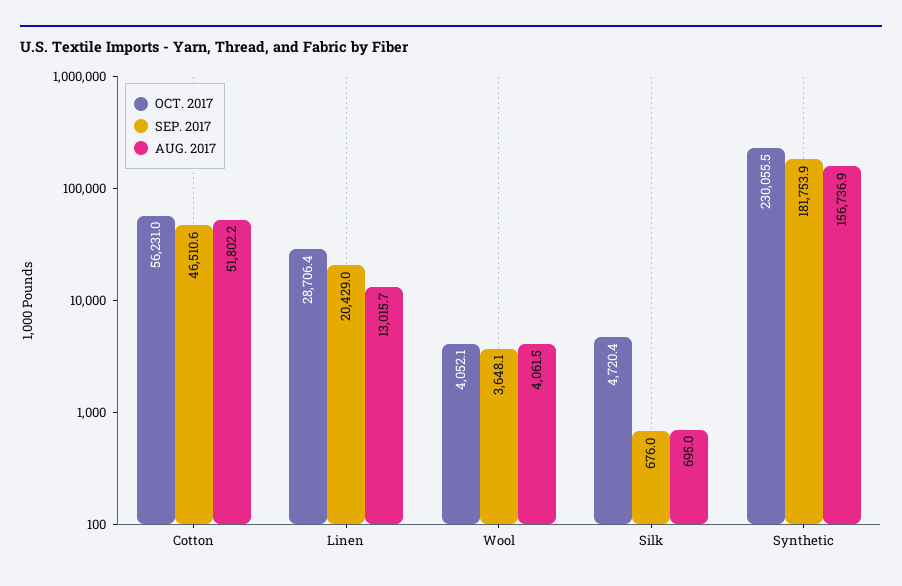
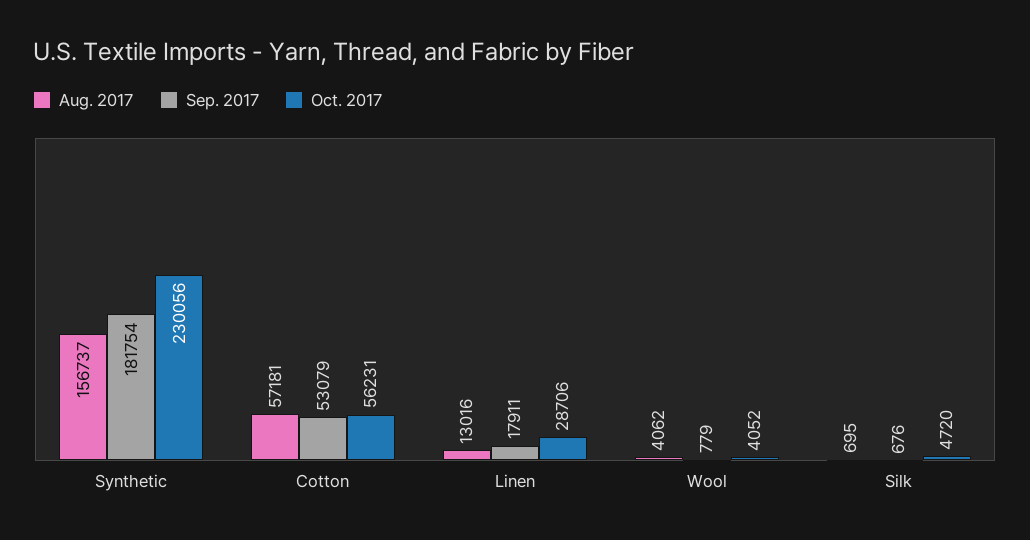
SEP. 2017, Cotton: 46510.6 -> 53079
AUG. 2017, Cotton: 51802.2 -> 57181
SEP. 2017, Linen: 20429 -> 17911
SEP. 2017, Wool: 3648.1 -> 779

